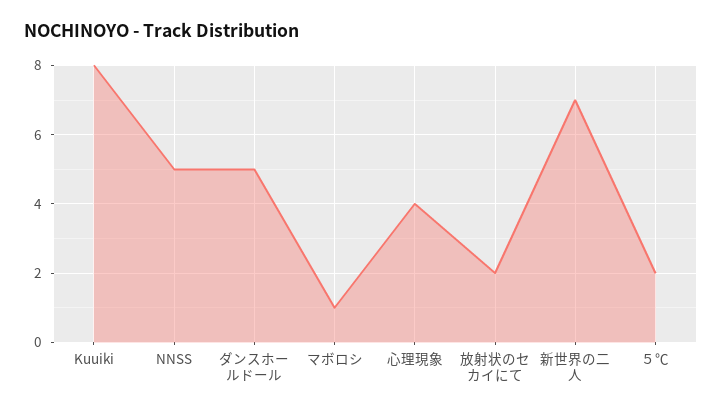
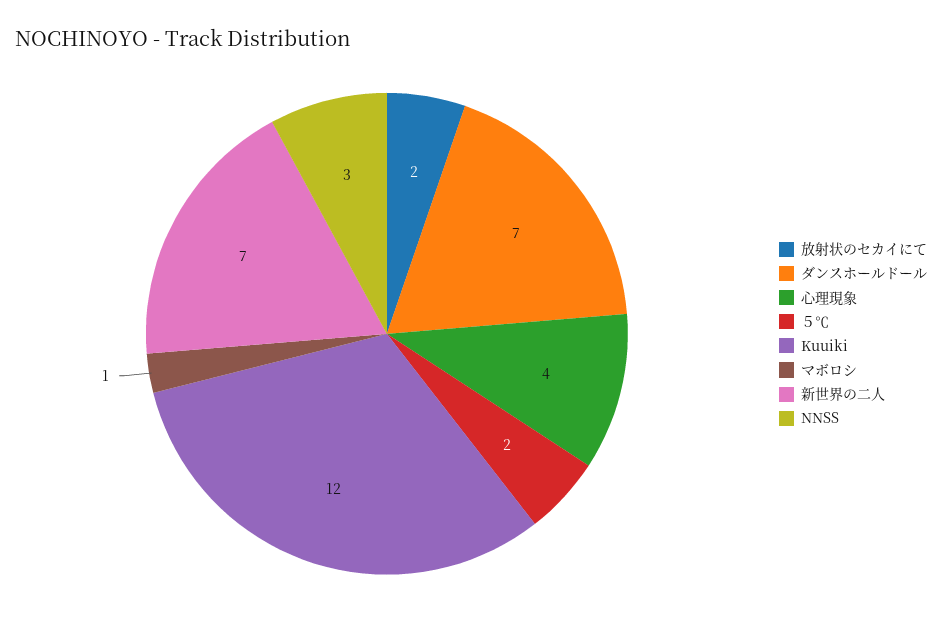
Kuuiki: 8 -> 12
NNSS: 5 -> 3
ダンスホールドール: 5 -> 7

